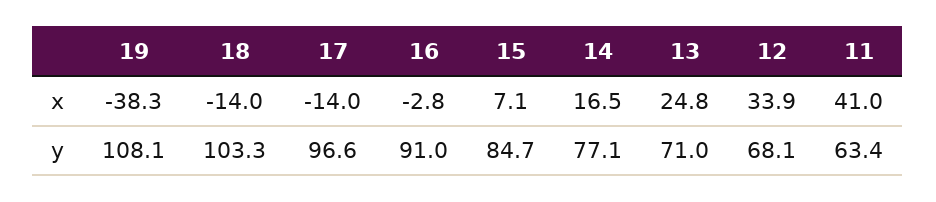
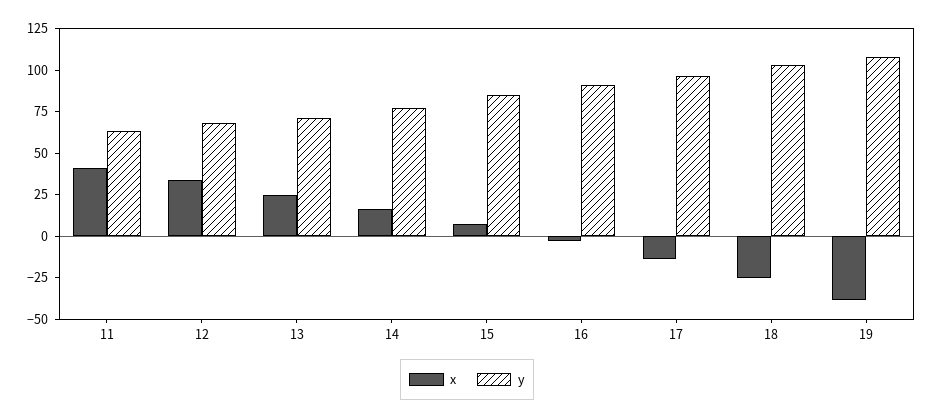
x, 18: -14 -> -25

